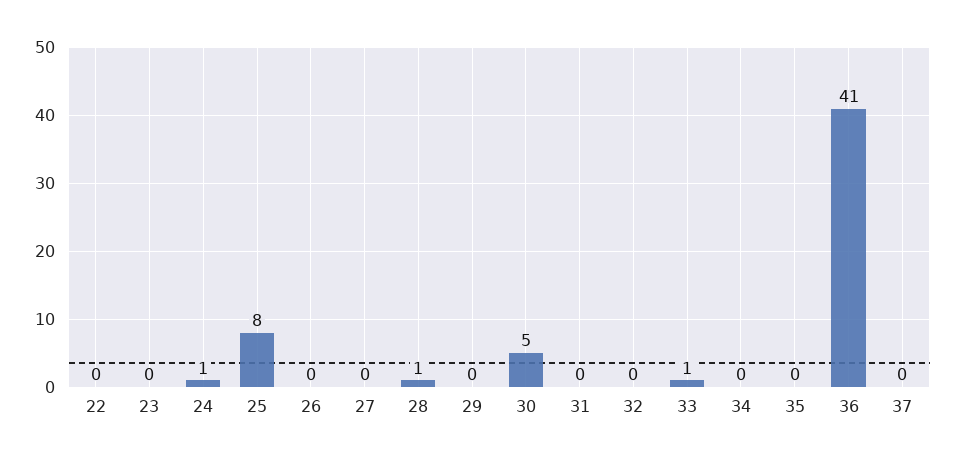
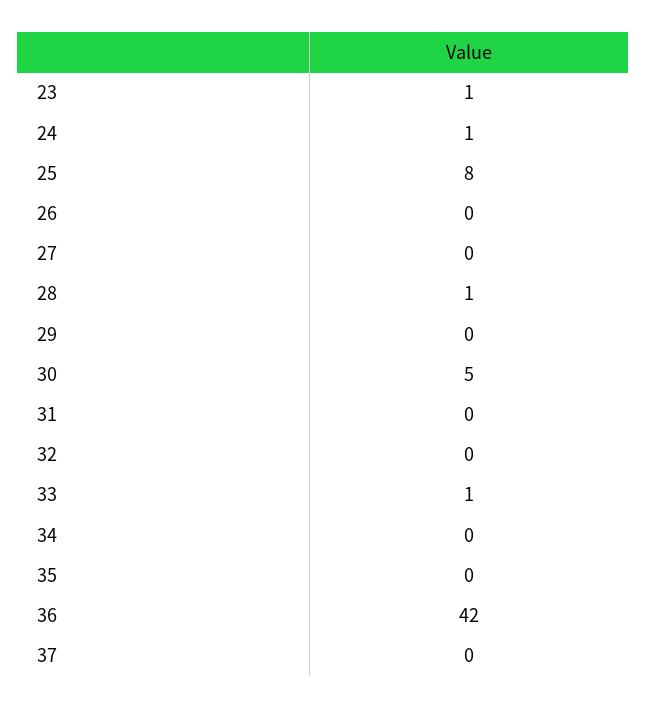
22: 0 -> none
23: 0 -> 1
36: 41 -> 42

